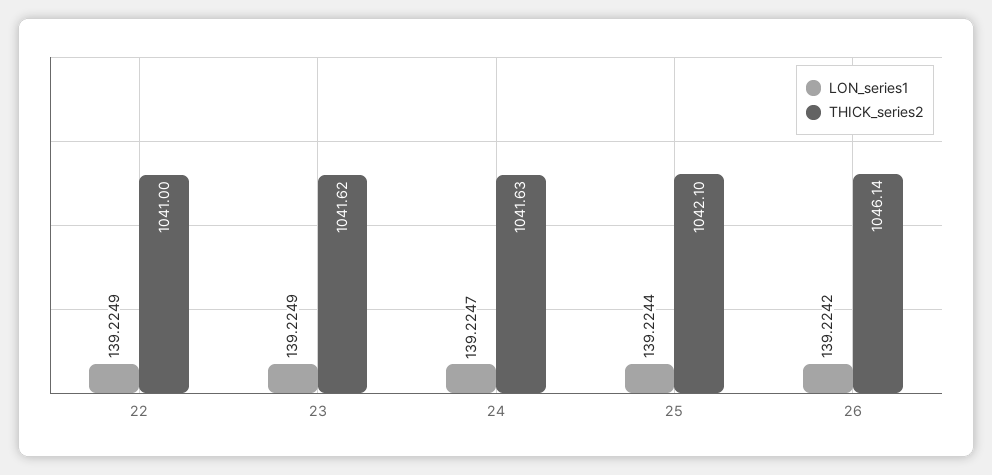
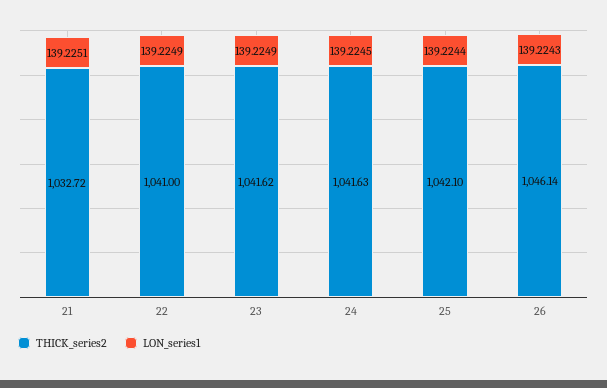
LON_series1, 24: 139.2247 -> 139.2245
LON_series1, 26: 139.2242 -> 139.2243
THICK_series2, 21: none -> 1032.72
LON_series1, 21: none -> 139.2251

